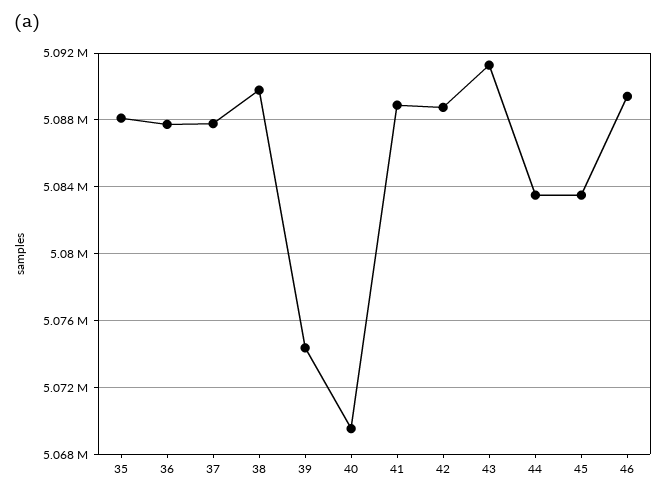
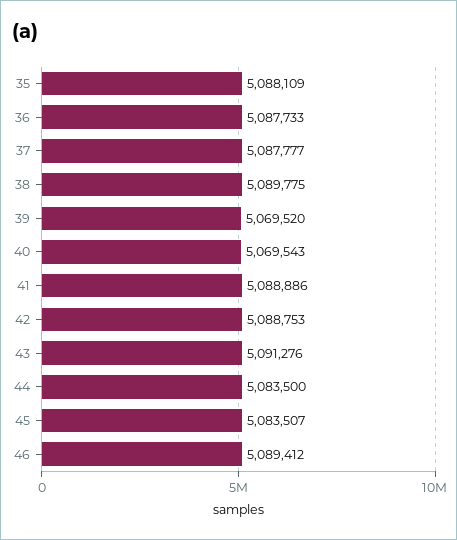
39: 5074500 -> 5069520

